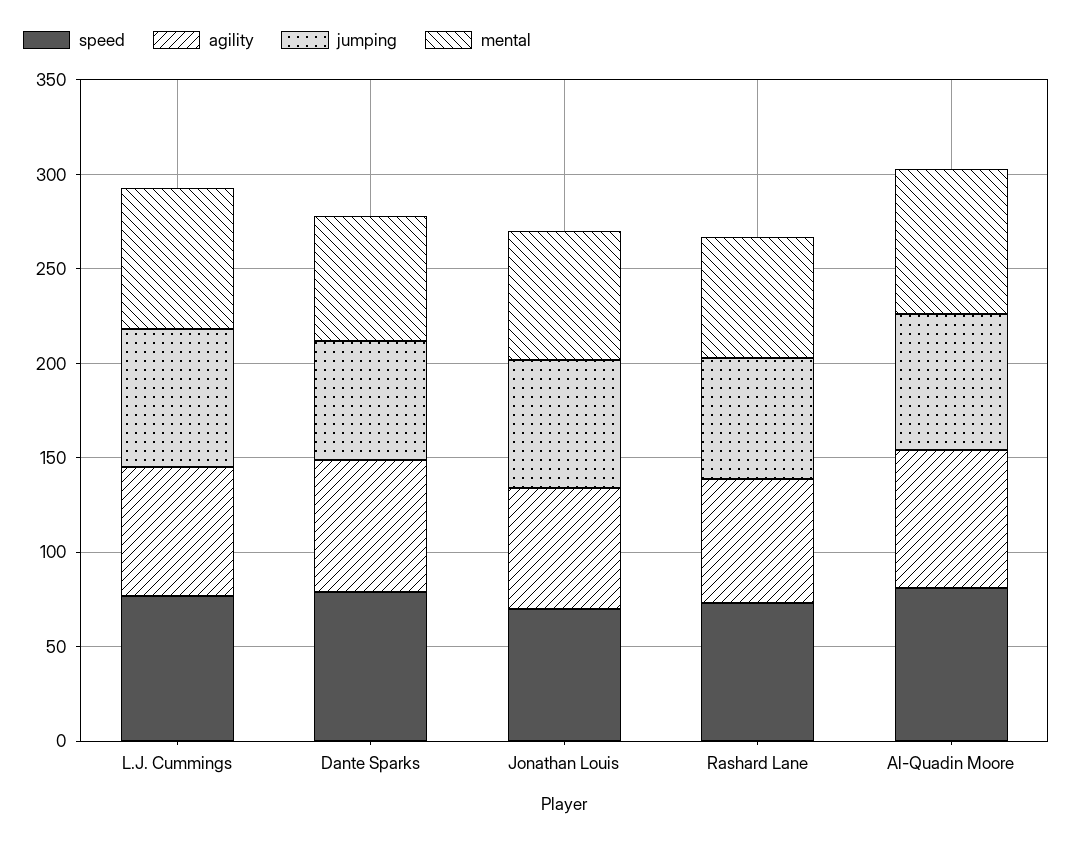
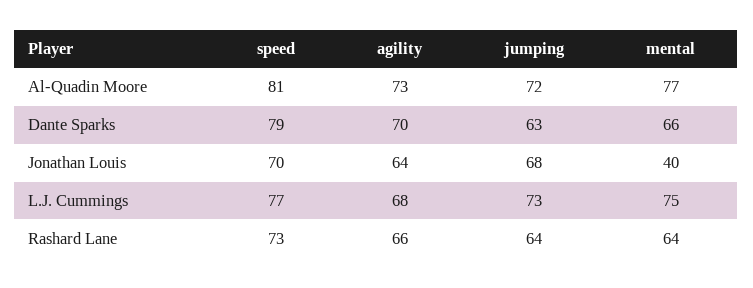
mental, Jonathan Louis: 70 -> 40

